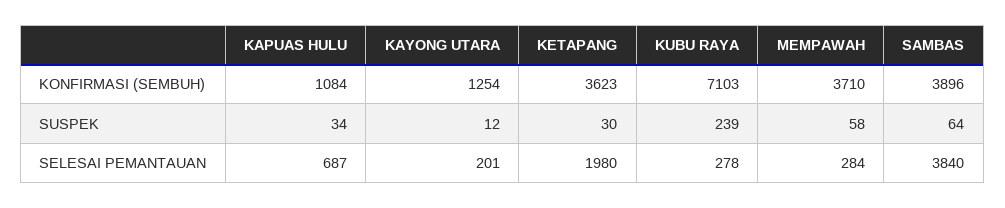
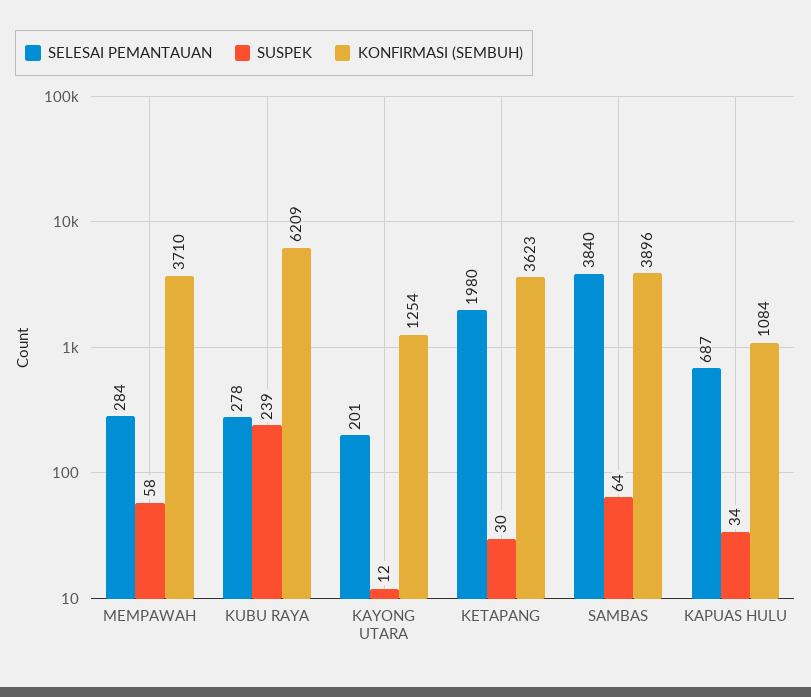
KONFIRMASI (SEMBUH), KUBU RAYA: 7103 -> 6209

